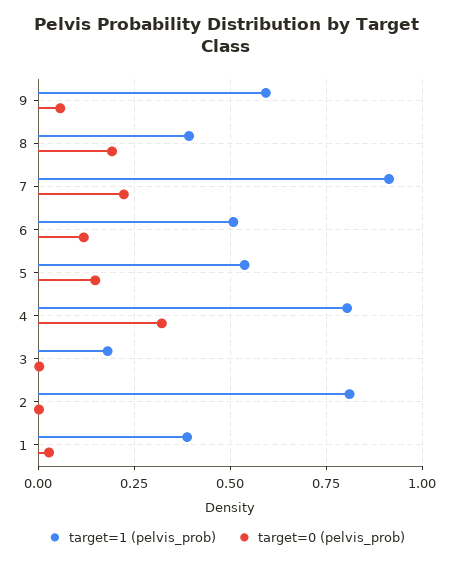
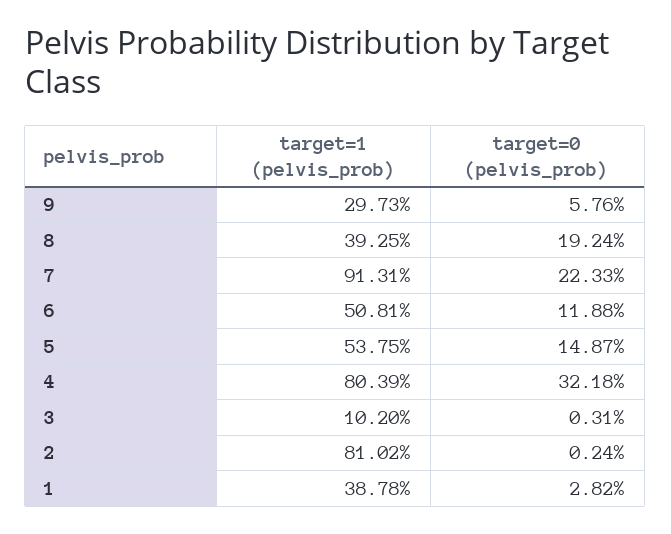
target=1 (pelvis_prob), 9: 0.6 -> 0.2973
target=1 (pelvis_prob), 3: 0.175 -> 0.102

